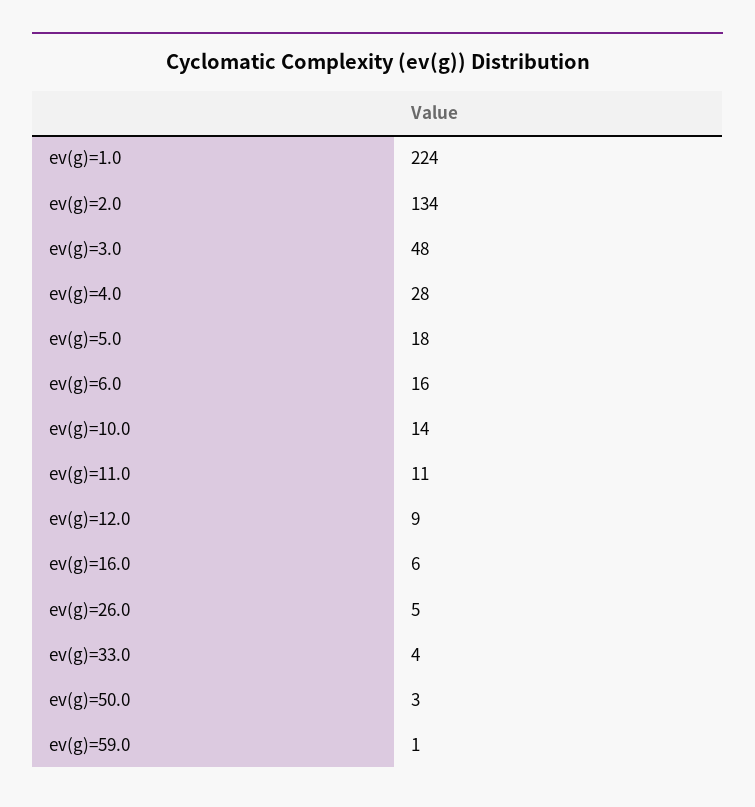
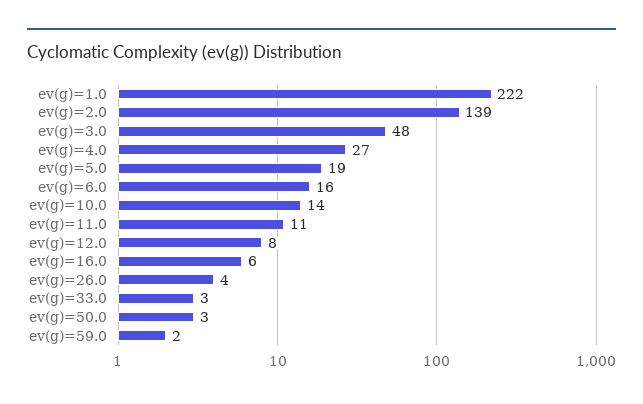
ev(g)=1.0: 224 -> 222
ev(g)=2.0: 134 -> 139
ev(g)=4.0: 28 -> 27
ev(g)=5.0: 18 -> 19
ev(g)=12.0: 9 -> 8
ev(g)=26.0: 5 -> 4
ev(g)=33.0: 4 -> 3
ev(g)=59.0: 1 -> 2

